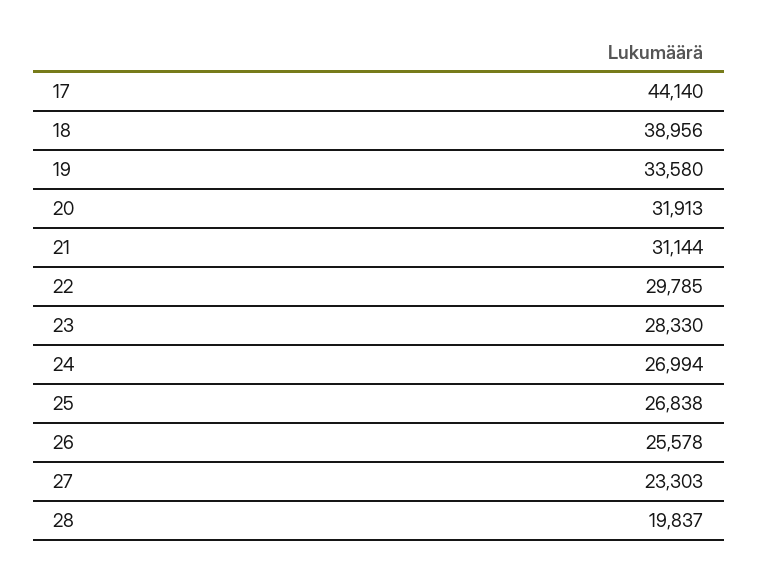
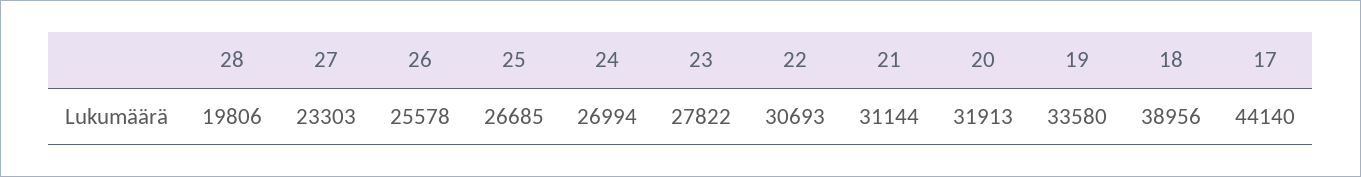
22: 29785 -> 30693
23: 28330 -> 27822
25: 26838 -> 26685
28: 19837 -> 19806

